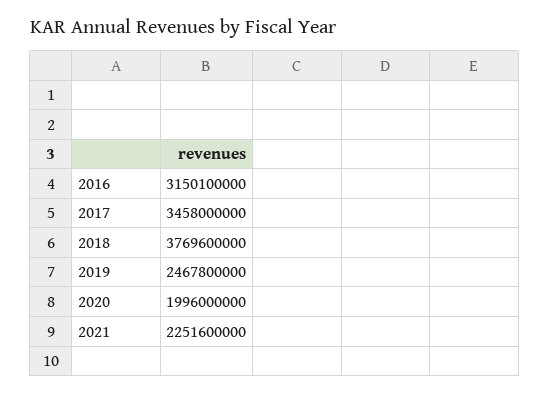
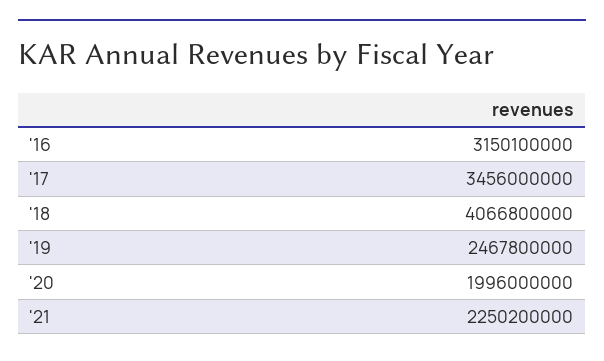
2017: 3458000000 -> 3456000000
2018: 3769600000 -> 4066800000
2021: 2251600000 -> 2250200000

